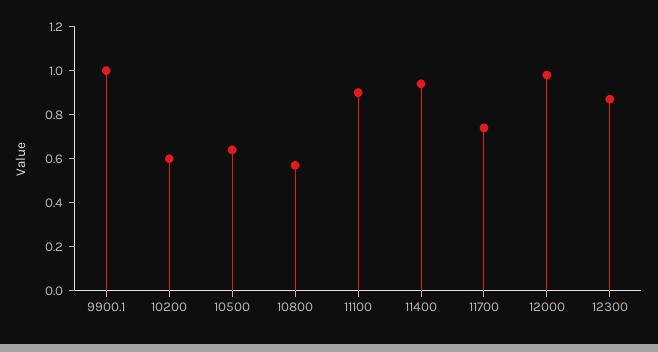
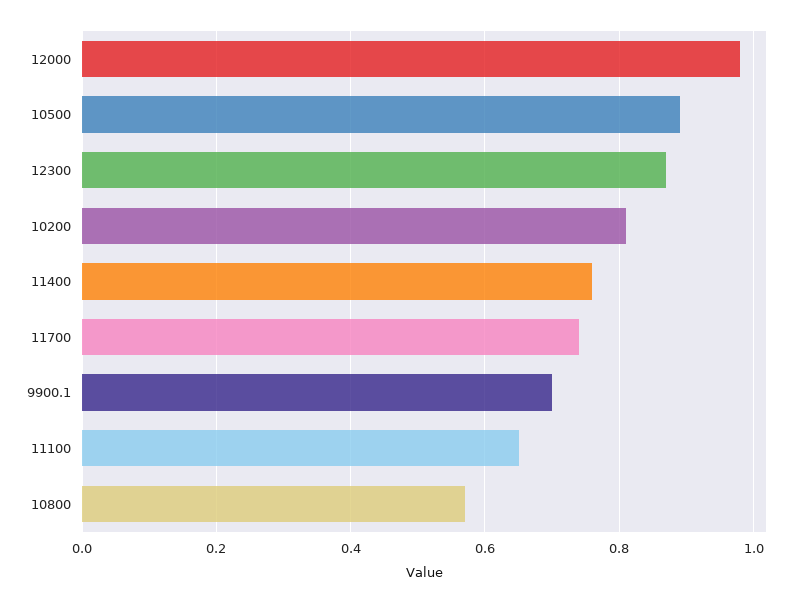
9900.1: 1 -> 0.7
10200: 0.6 -> 0.8
10500: 0.65 -> 0.9
11100: 0.9 -> 0.65
11400: 0.95 -> 0.75

